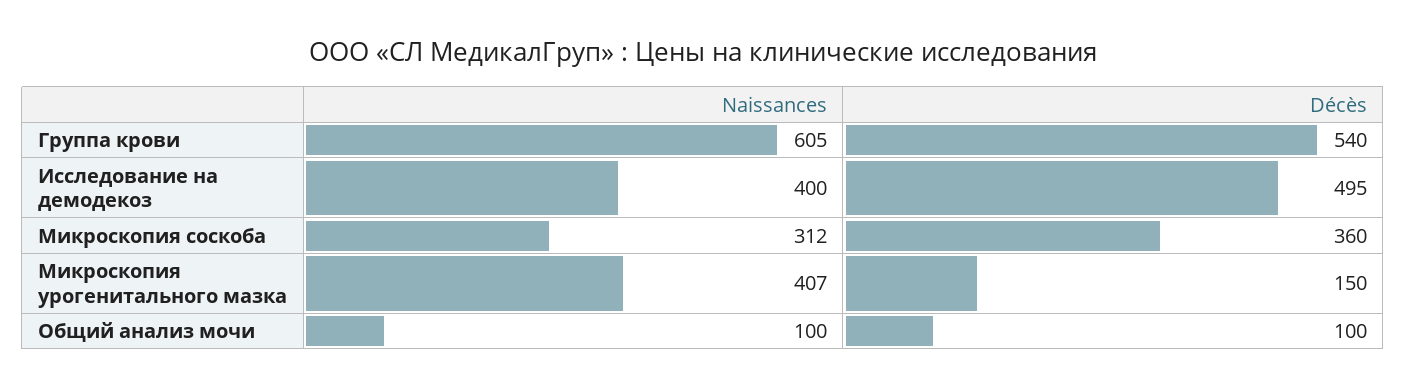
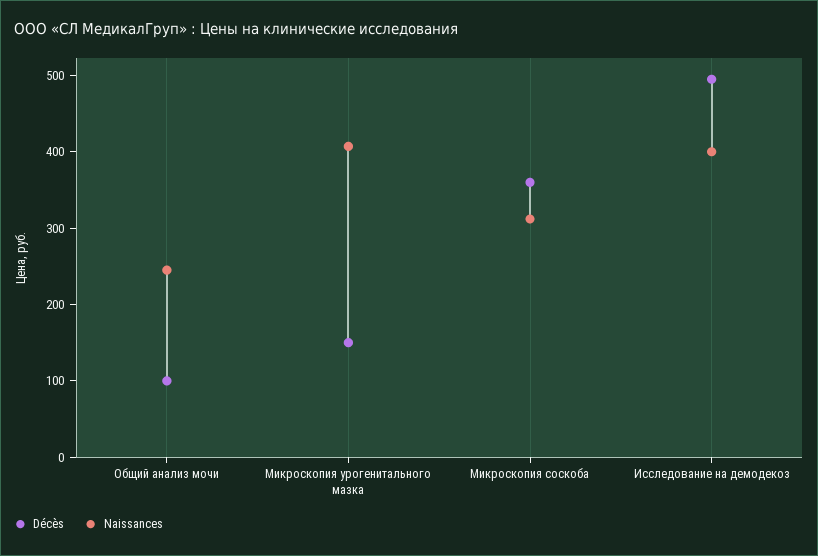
Naissances, Группа крови: 605 -> none
Décès, Группа крови: 540 -> none
Naissances, Общий анализ мочи: 100 -> 240

